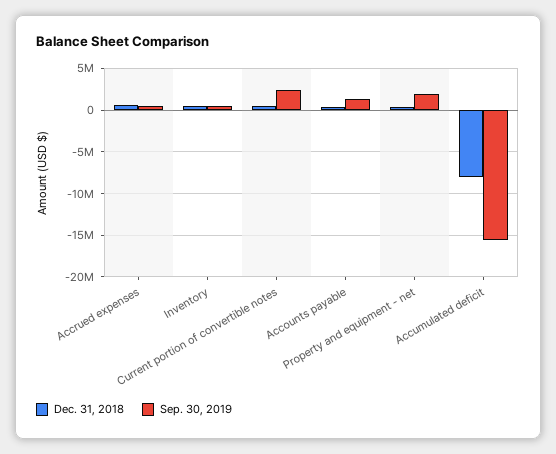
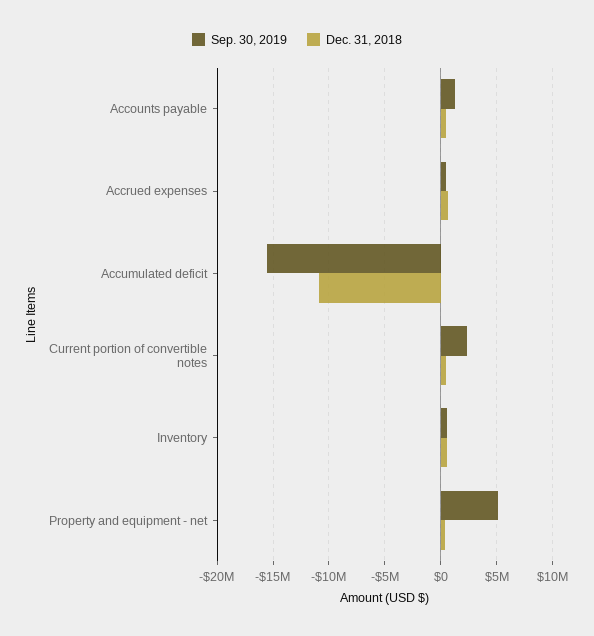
Sep. 30, 2019, Property and equipment - net: 2000000 -> 5000000
Dec. 31, 2018, Accumulated deficit: -8000000 -> -11000000

